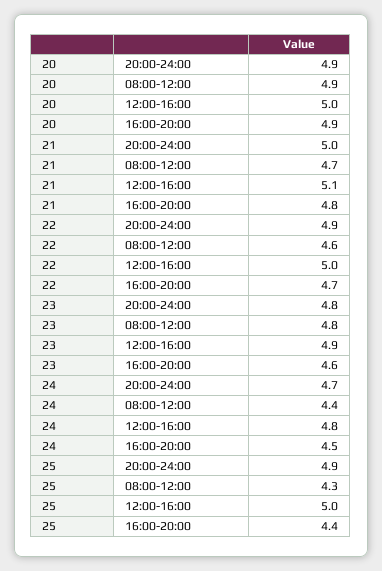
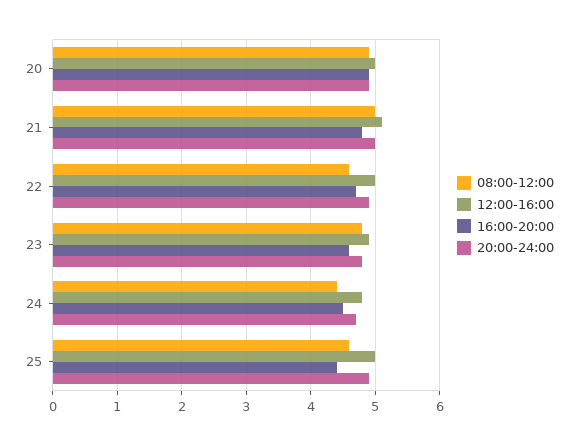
08:00-12:00, 21: 4.7 -> 5
08:00-12:00, 25: 4.3 -> 4.6

